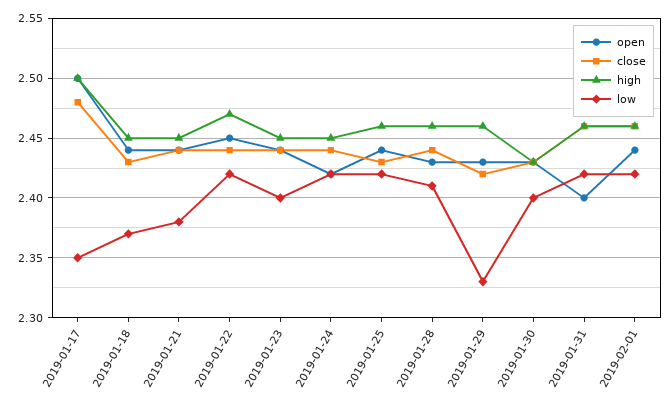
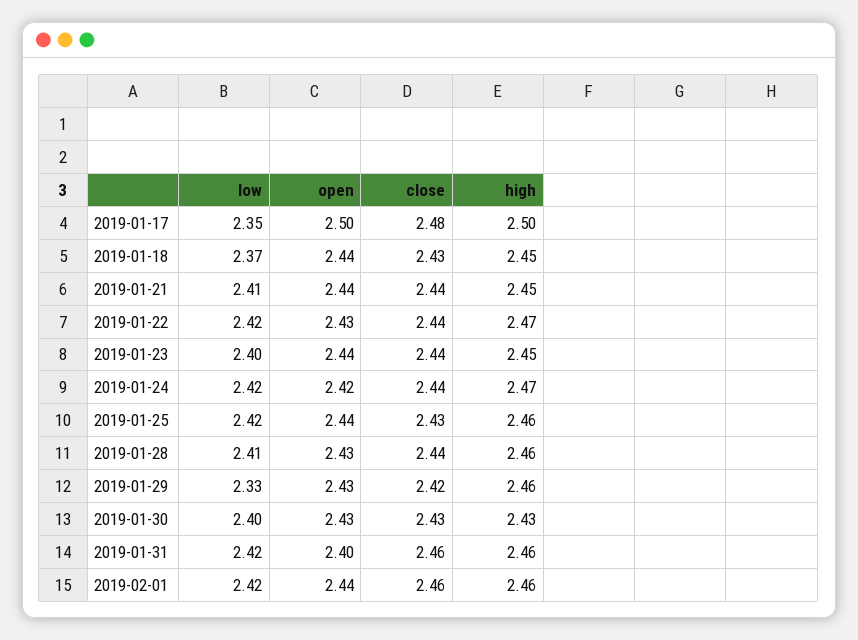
low, 2019-01-21: 2.38 -> 2.41
open, 2019-01-22: 2.45 -> 2.43
high, 2019-01-24: 2.45 -> 2.47

